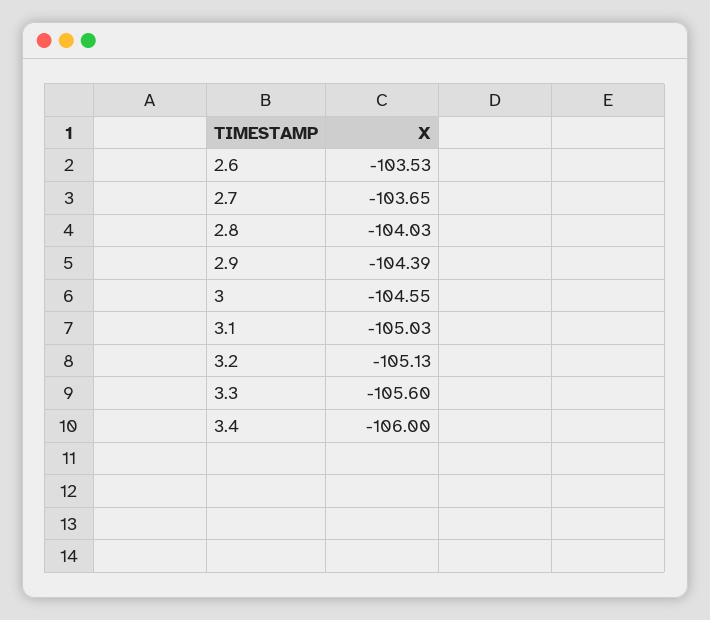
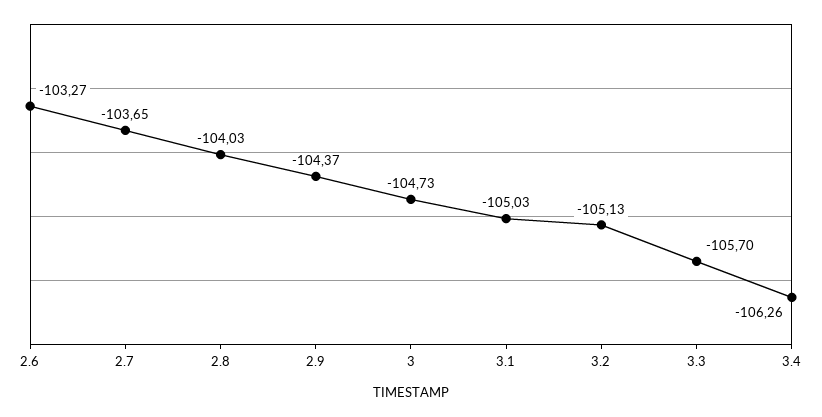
2.6: -103.53 -> -103.27
2.9: -104.39 -> -104.37
3: -104.55 -> -104.73
3.3: -105.6 -> -105.7
3.4: -106 -> -106.26

